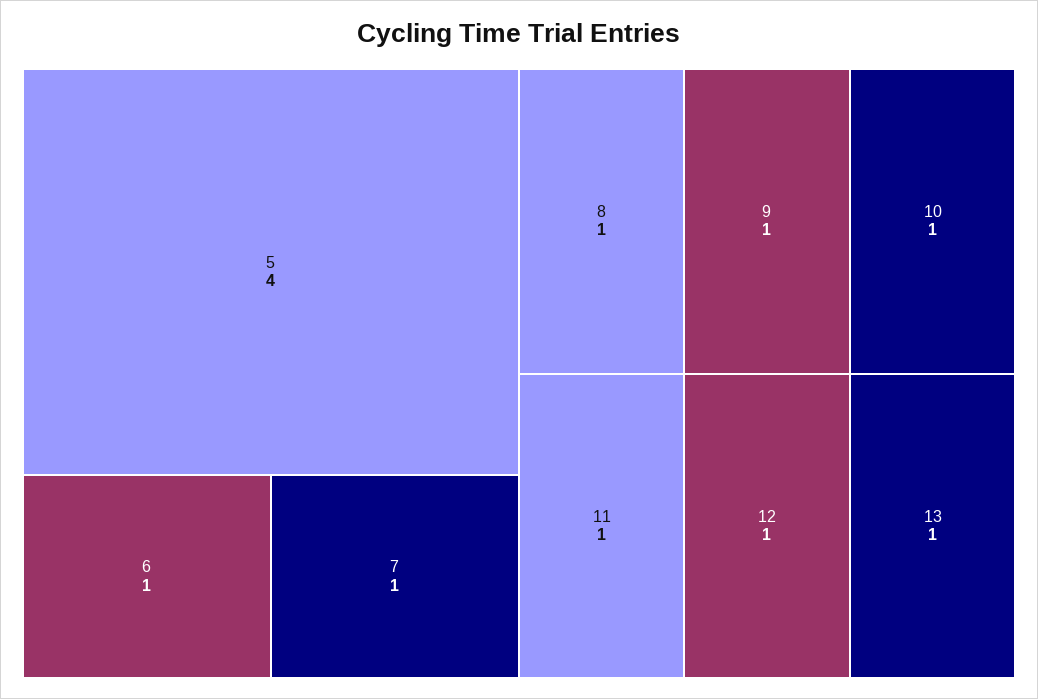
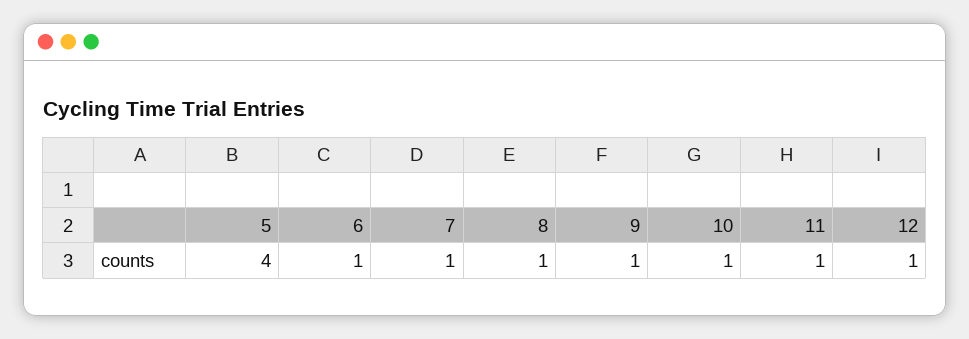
13: 1 -> none

